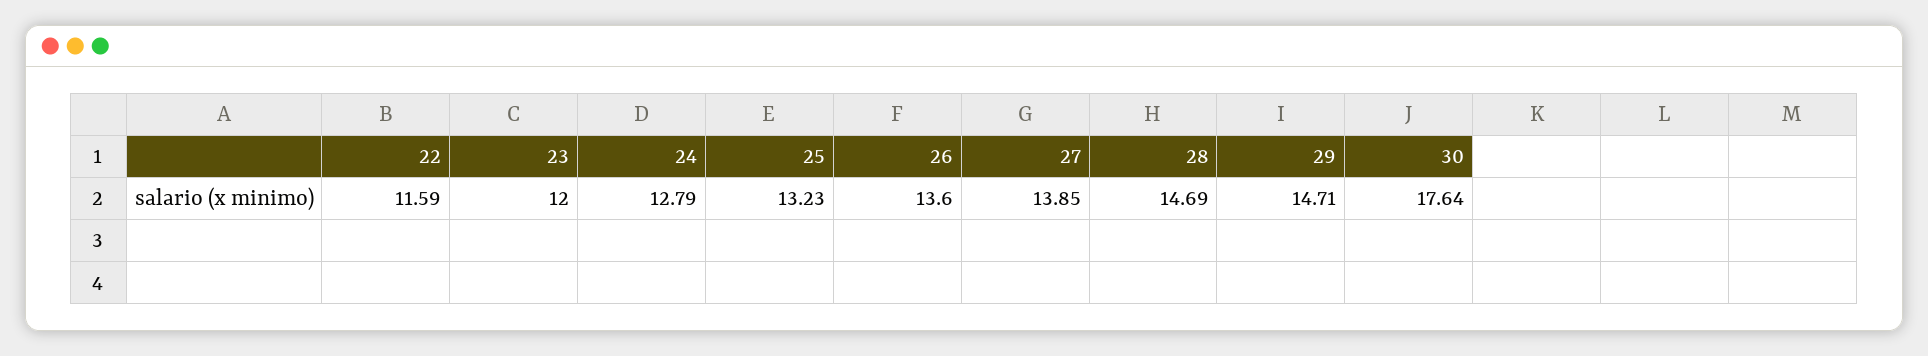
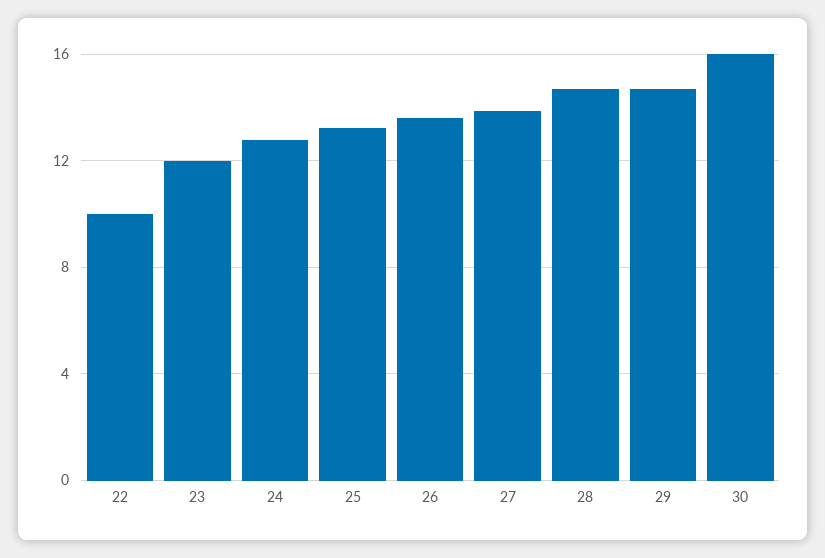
22: 11.59 -> 10
30: 17.64 -> 16

